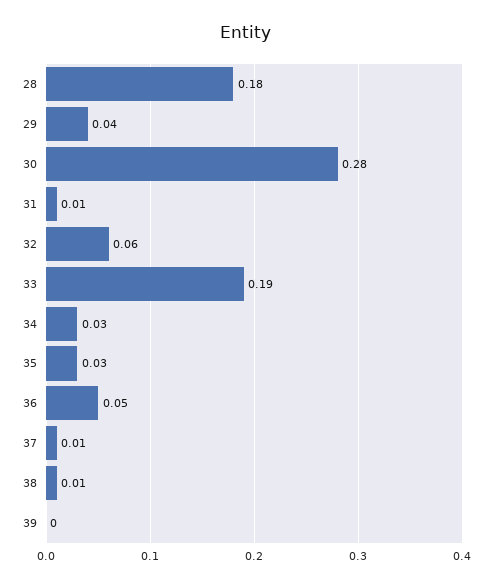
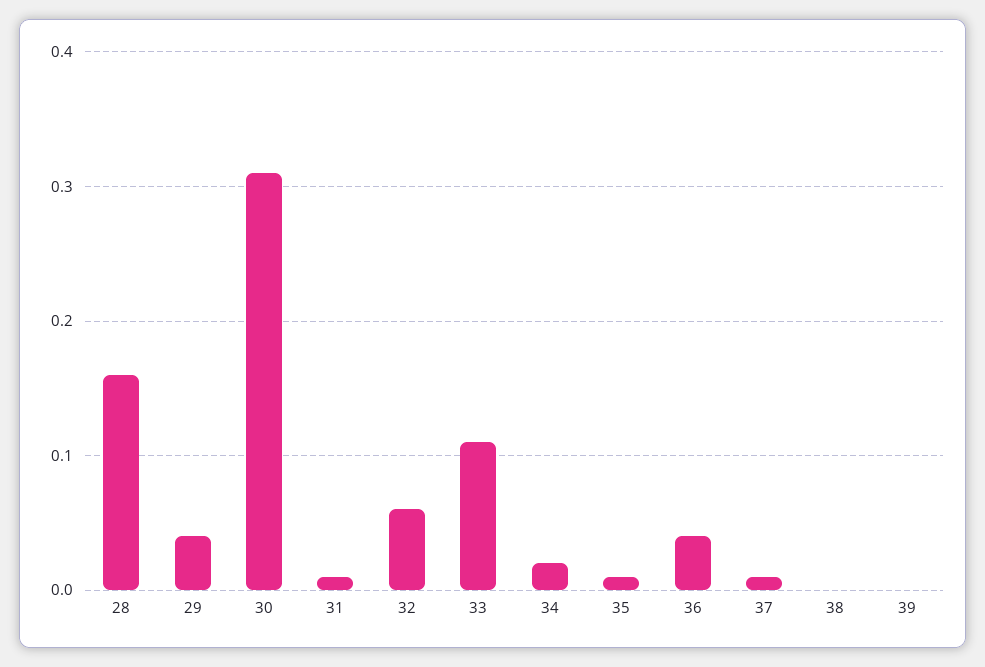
28: 0.18 -> 0.16
30: 0.28 -> 0.31
33: 0.19 -> 0.11
34: 0.03 -> 0.02
35: 0.03 -> 0.01
36: 0.05 -> 0.04
38: 0.01 -> 0

